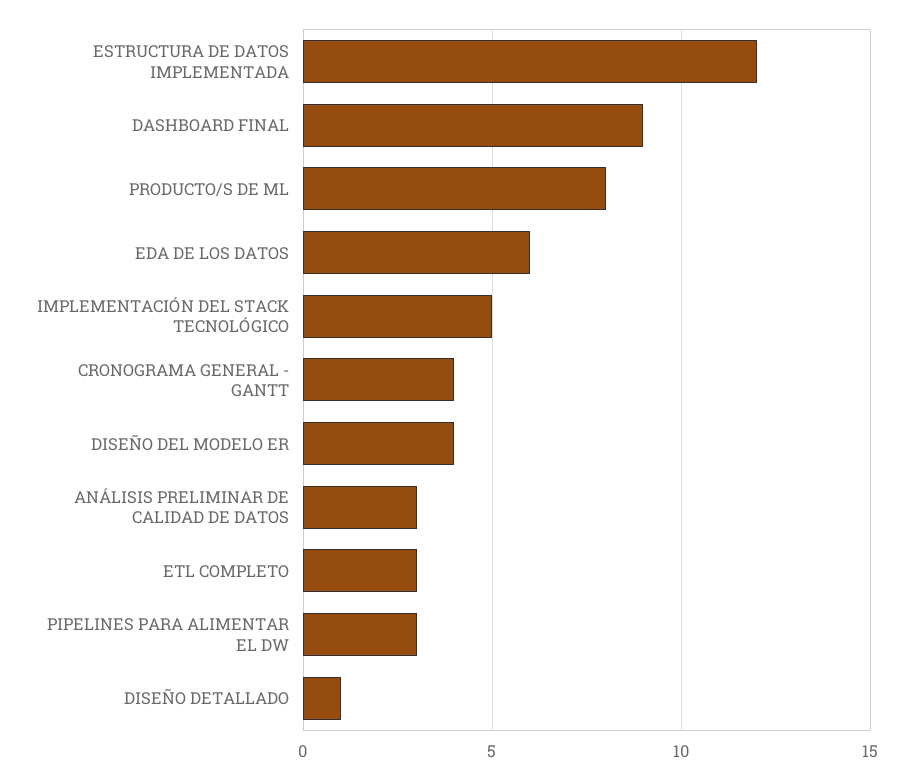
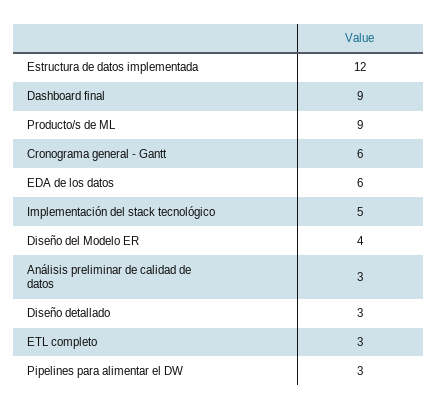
PRODUCTO/S DE ML: 8 -> 9
CRONOGRAMA GENERAL - GANTT: 4 -> 6
DISEÑO DETALLADO: 1 -> 3

